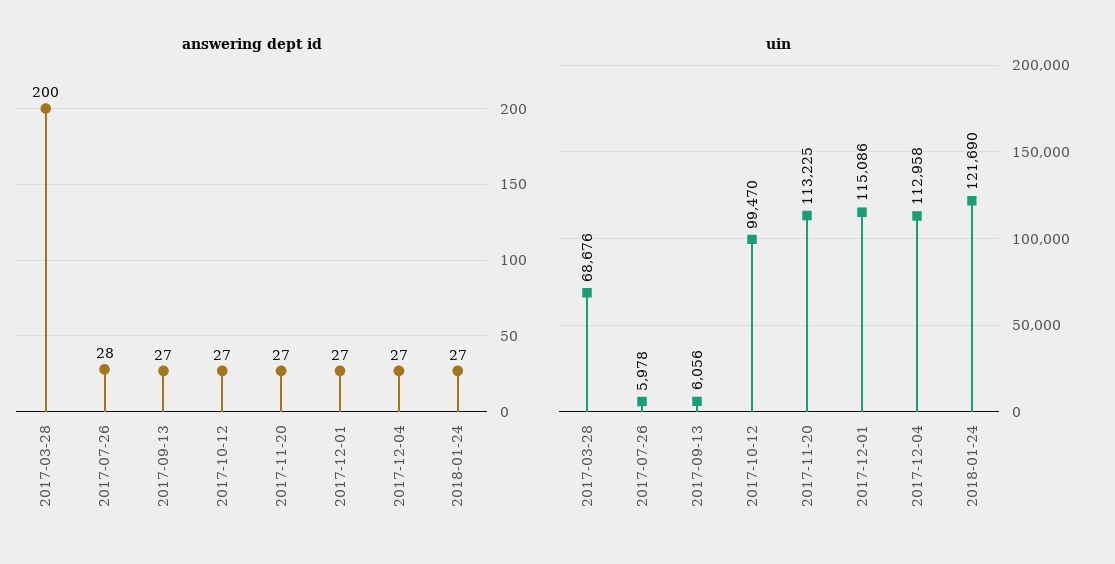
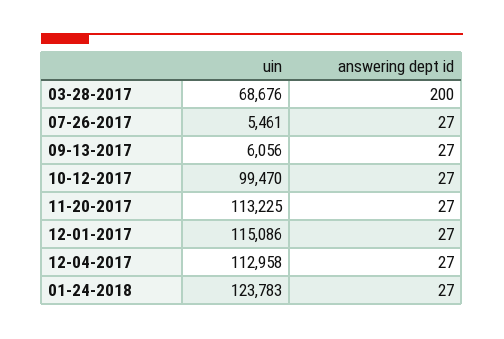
answering dept id, 2017-07-26: 28 -> 27
uin, 2017-07-26: 5978 -> 5461
uin, 2018-01-24: 121690 -> 123783

